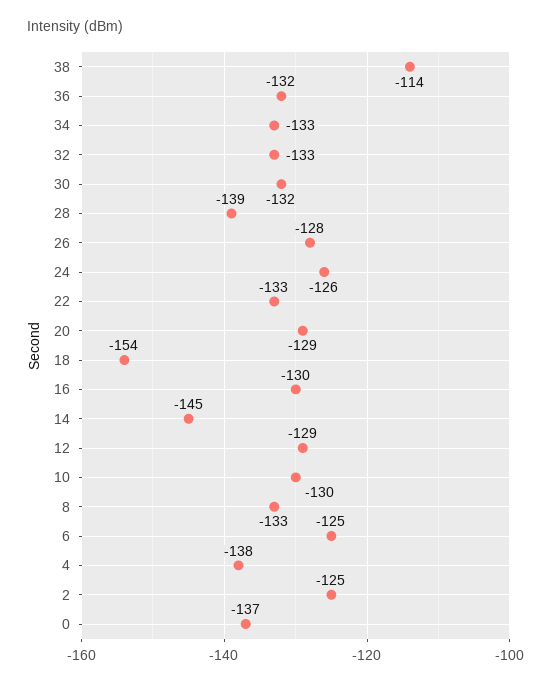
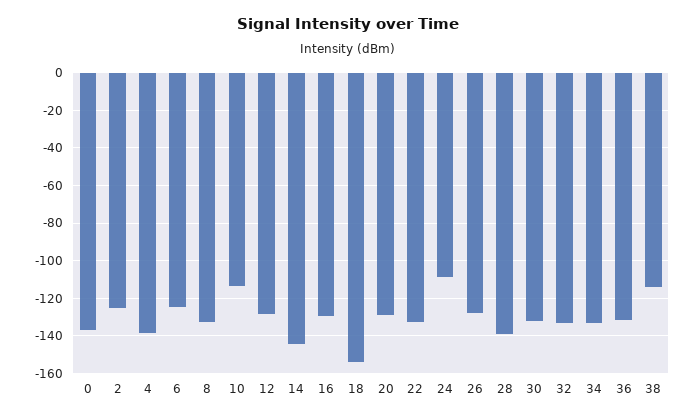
24: -126 -> -110
10: -130 -> -115

